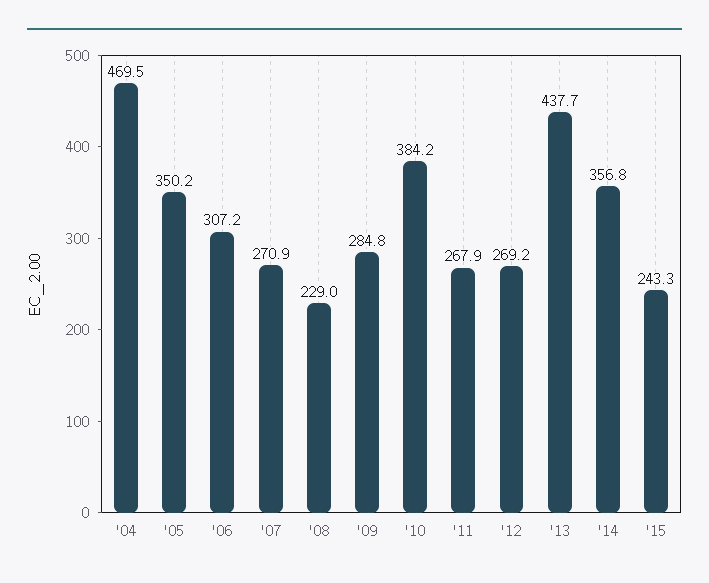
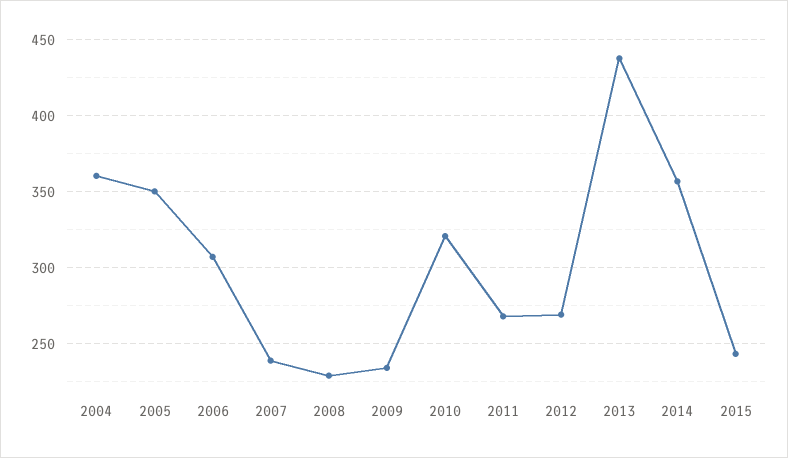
'04: 469.5 -> 360
'07: 270.9 -> 240
'09: 284.8 -> 235
'10: 384.2 -> 320

